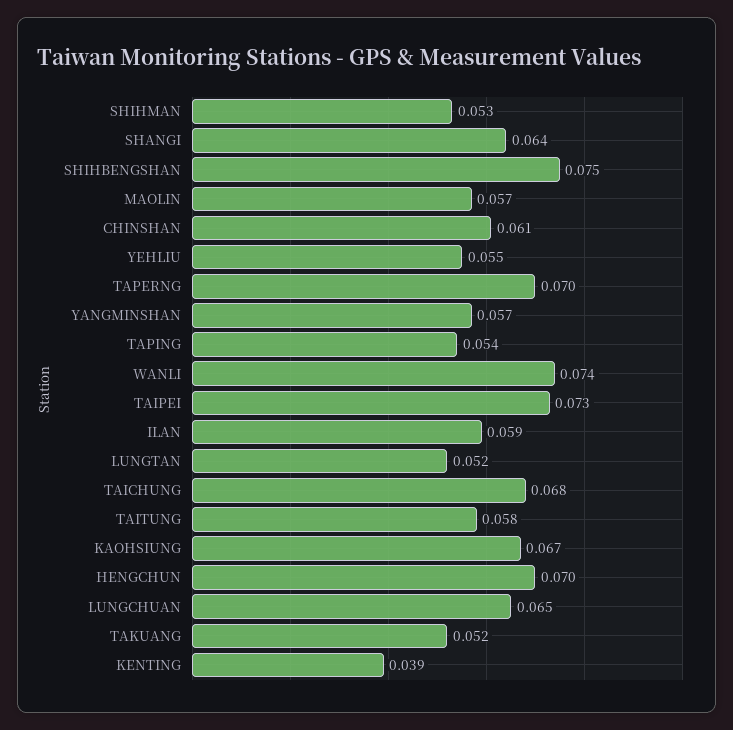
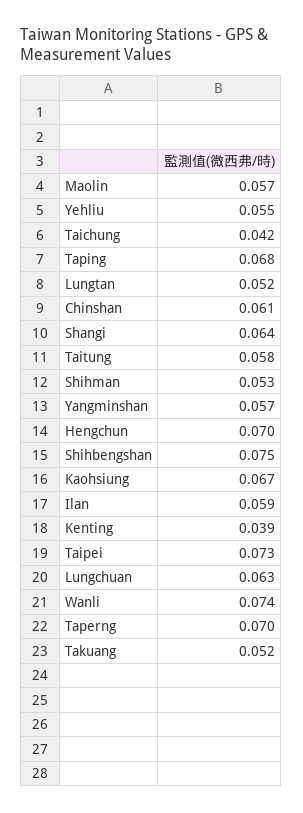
TAPING: 0.054 -> 0.068
TAICHUNG: 0.068 -> 0.042
LUNGCHUAN: 0.065 -> 0.063

